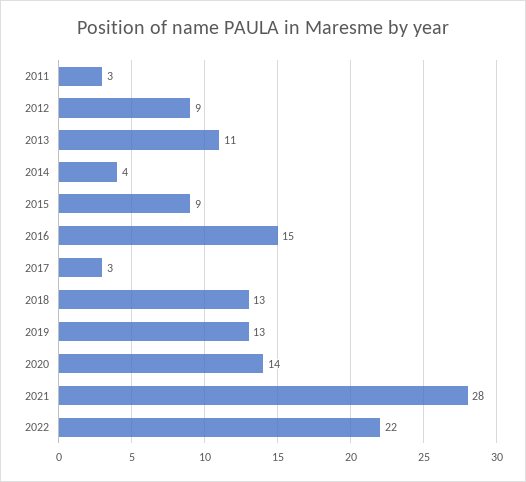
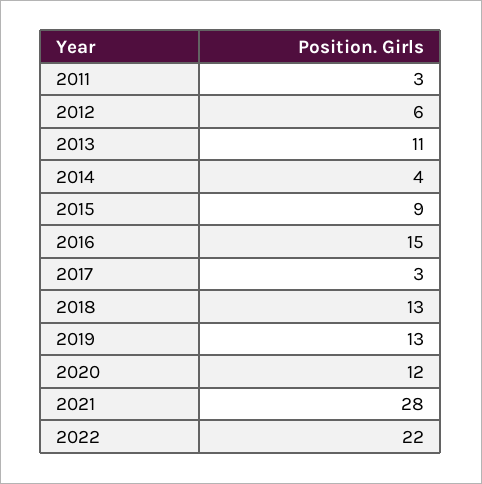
2012: 9 -> 6
2020: 14 -> 12

